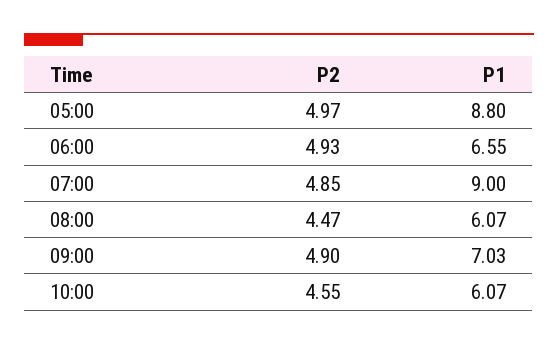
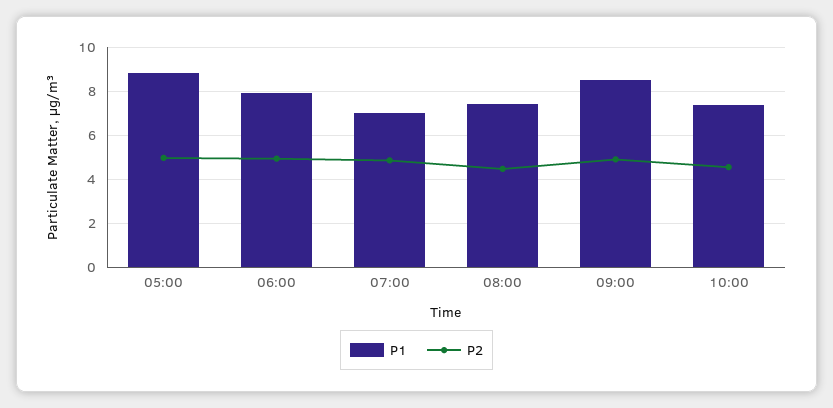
P1, 06:00: 6.55 -> 8
P1, 07:00: 9 -> 7
P1, 08:00: 6.07 -> 7.5
P1, 09:00: 7.03 -> 8.5
P1, 10:00: 6.07 -> 7.5

